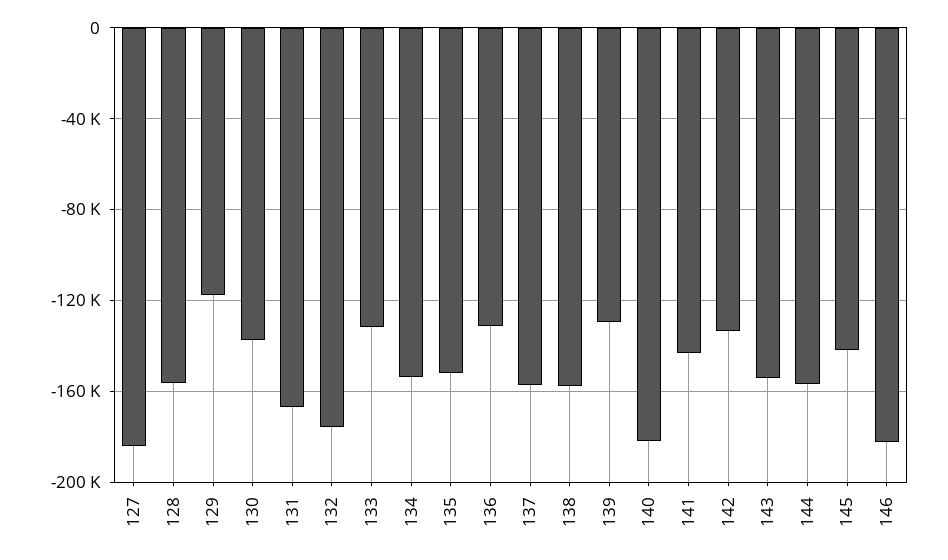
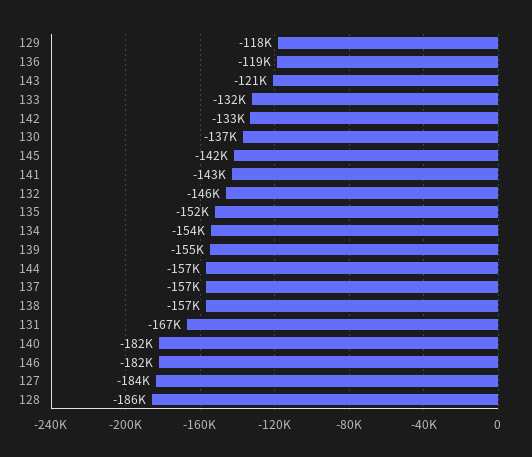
128: -155000 -> -186000
132: -175000 -> -146000
136: -130000 -> -119000
139: -130000 -> -155000
143: -155000 -> -121000

